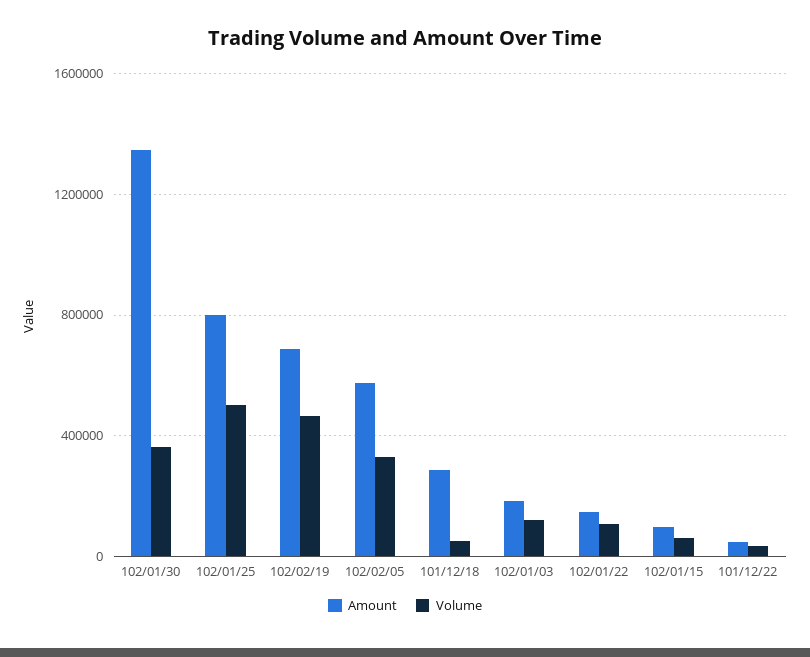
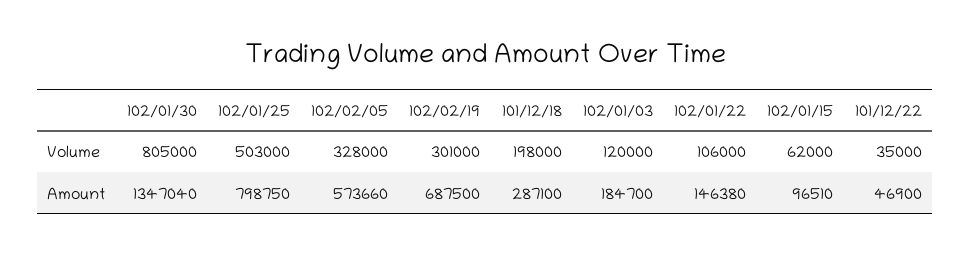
Volume, 102/01/30: 350000 -> 805000
Volume, 102/02/19: 450000 -> 301000
Volume, 101/12/18: 50000 -> 198000

